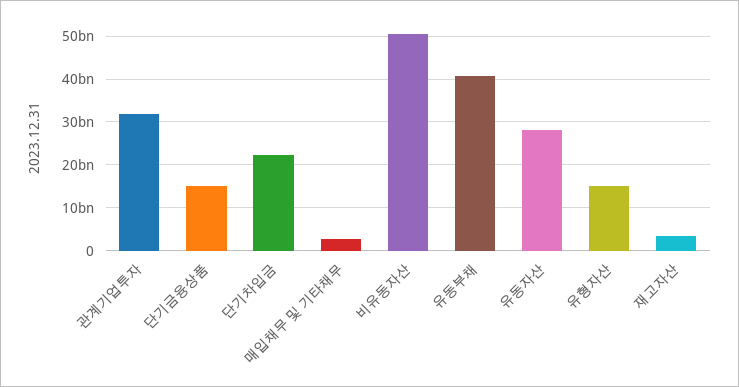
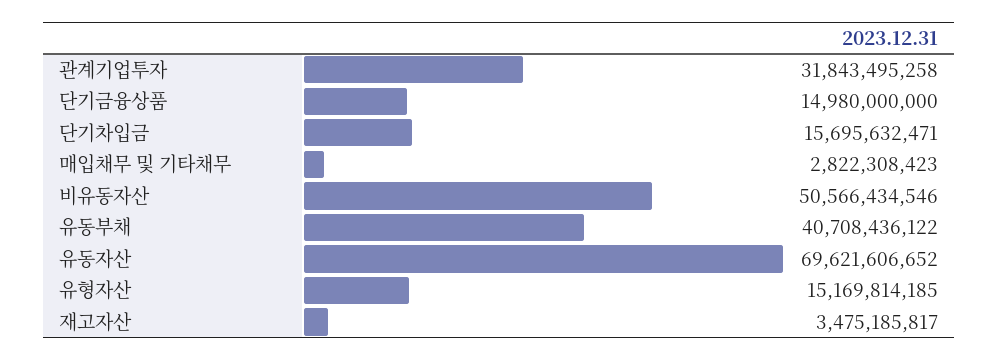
단기차입금: 22000000000 -> 15695632471
유동자산: 28000000000 -> 69621606652

